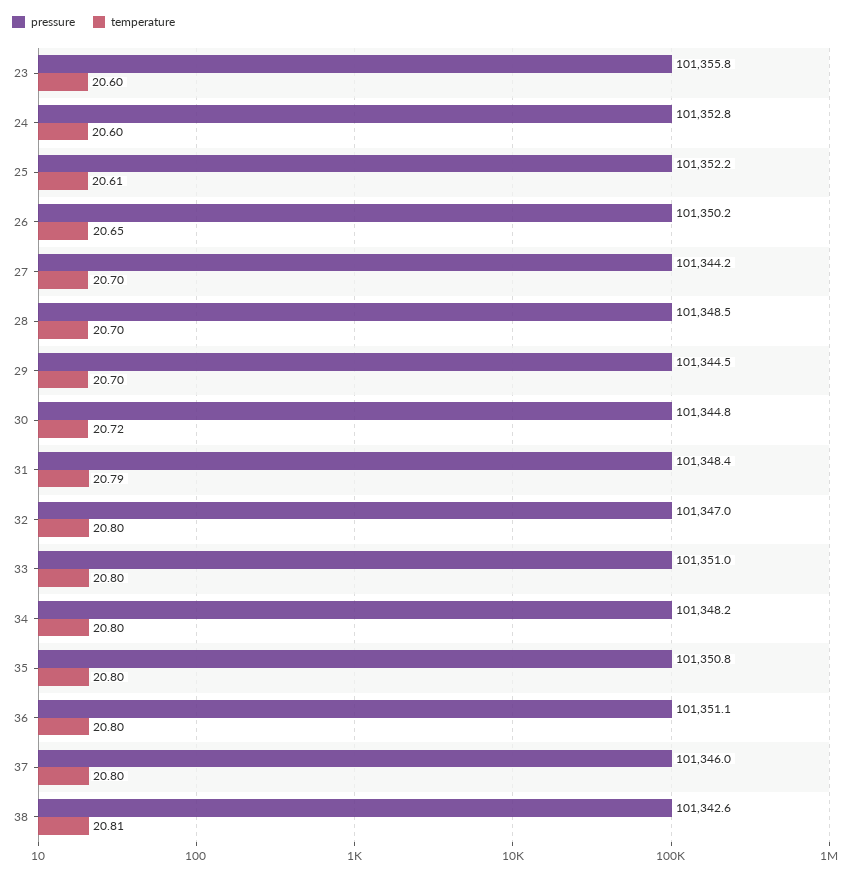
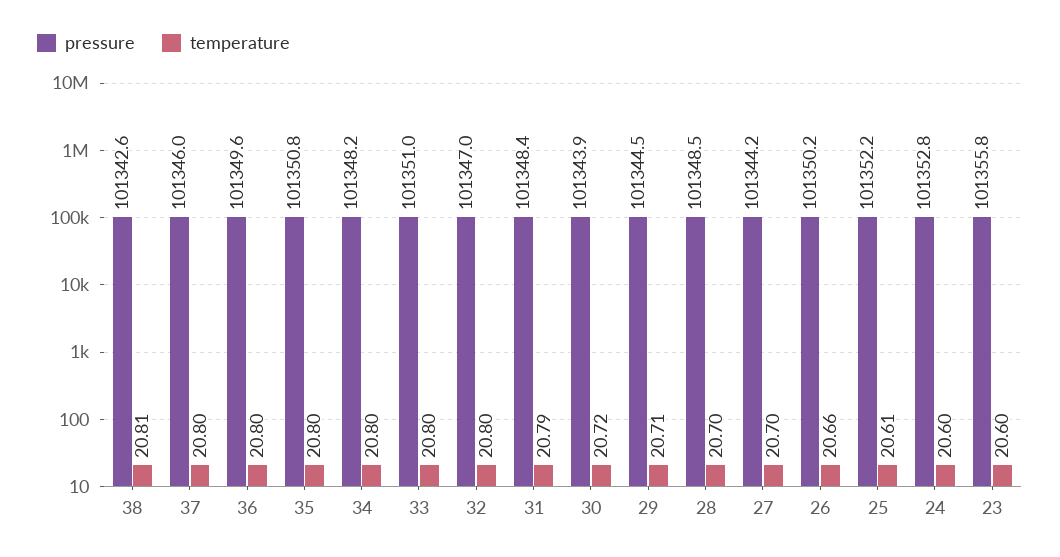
temperature, 26: 20.65 -> 20.66
temperature, 29: 20.7 -> 20.71
pressure, 30: 101344.8 -> 101343.9
pressure, 36: 101351.1 -> 101349.6

